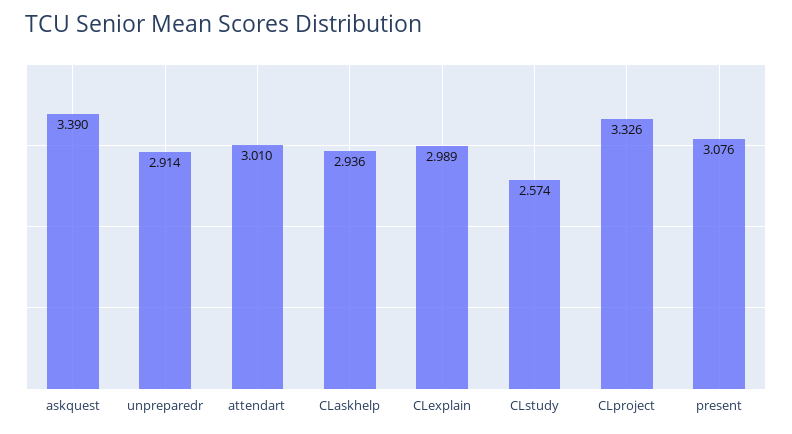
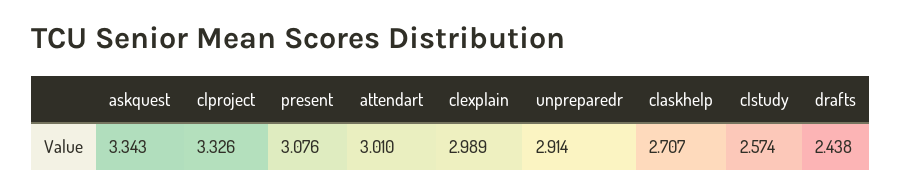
askquest: 3.39 -> 3.343
CLaskhelp: 2.936 -> 2.707
drafts: none -> 2.438

